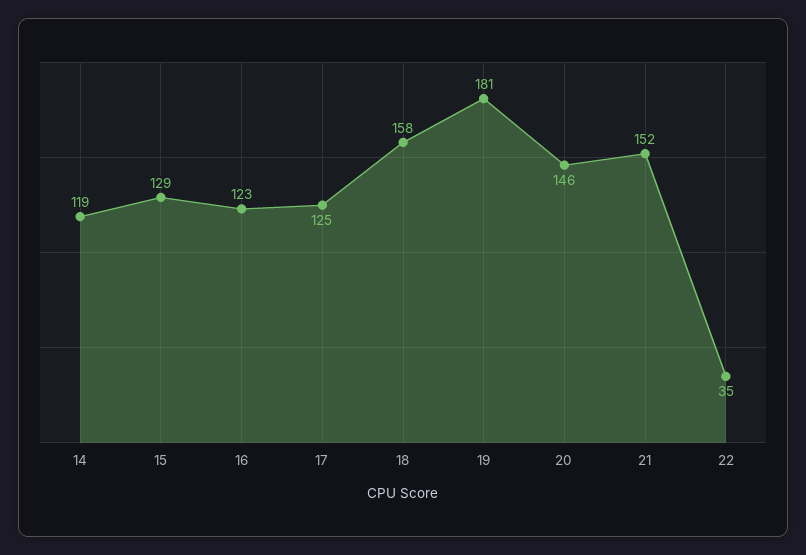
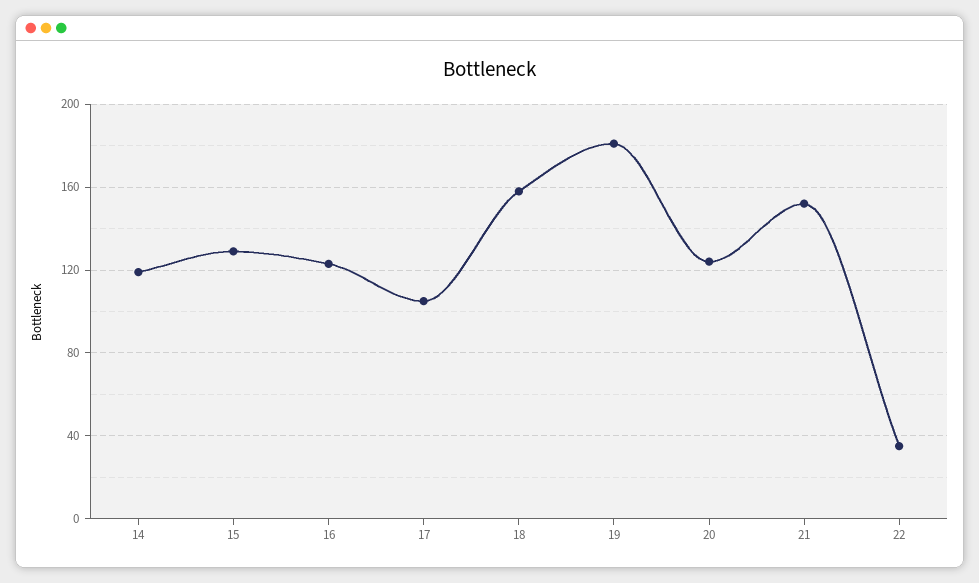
17: 125 -> 105
20: 146 -> 125

